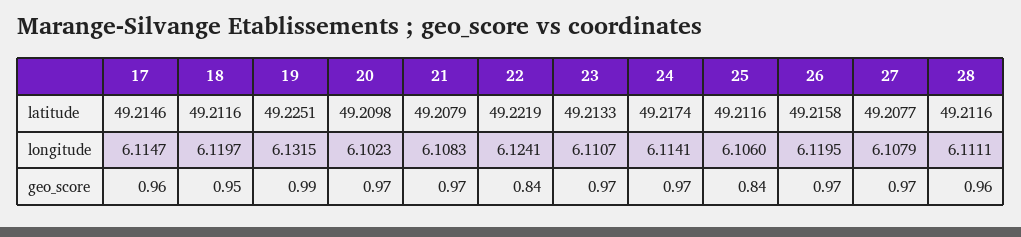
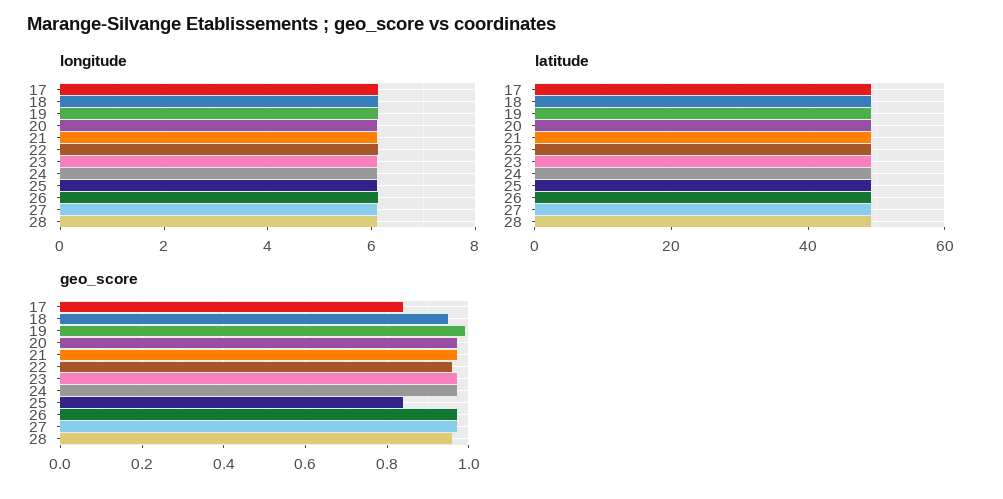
geo_score, 17: 0.96 -> 0.85
geo_score, 22: 0.84 -> 0.95

